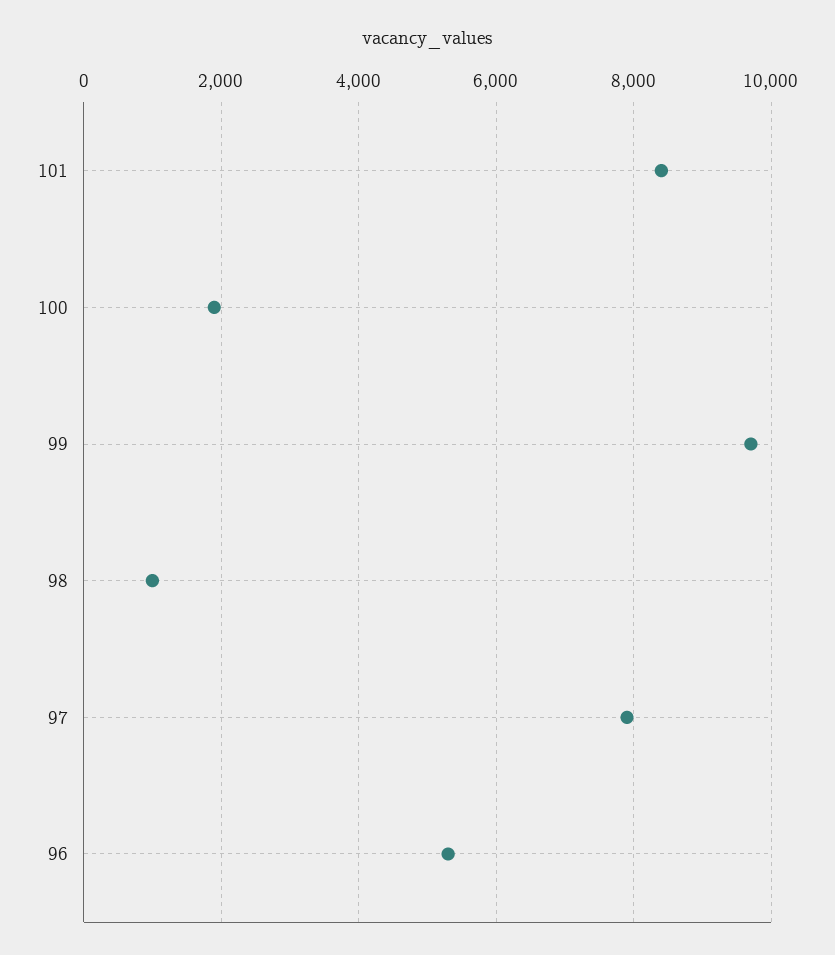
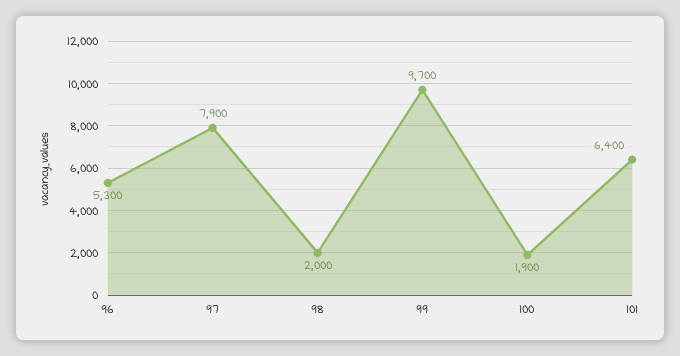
101: 8400 -> 6400
98: 1000 -> 2000

